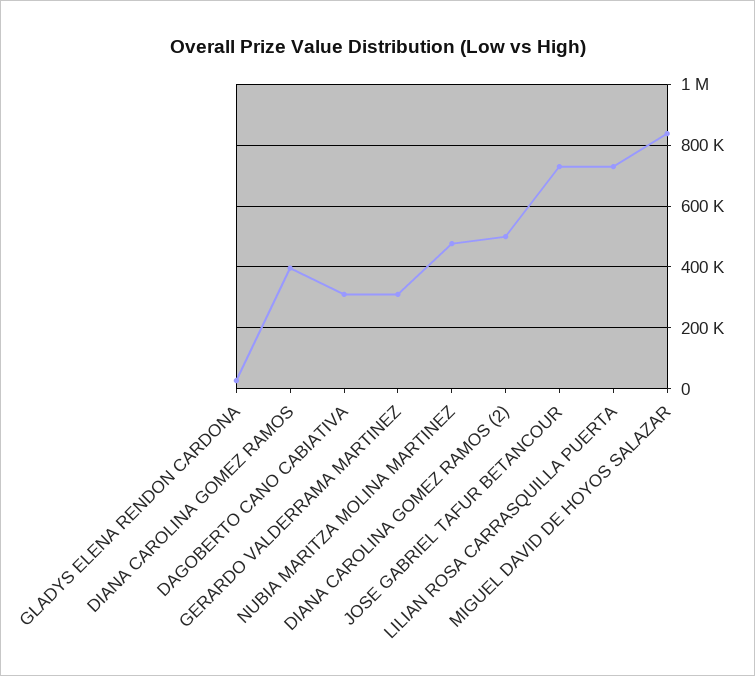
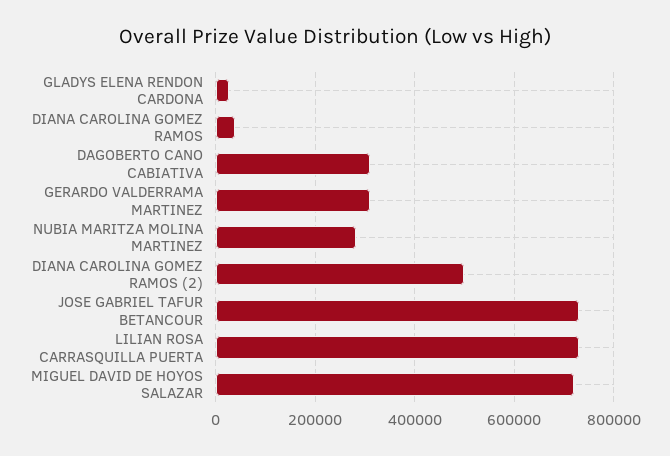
DIANA CAROLINA GOMEZ RAMOS: 400000 -> 40000
NUBIA MARITZA MOLINA MARTINEZ: 480000 -> 280000
MIGUEL DAVID DE HOYOS SALAZAR: 840000 -> 720000

